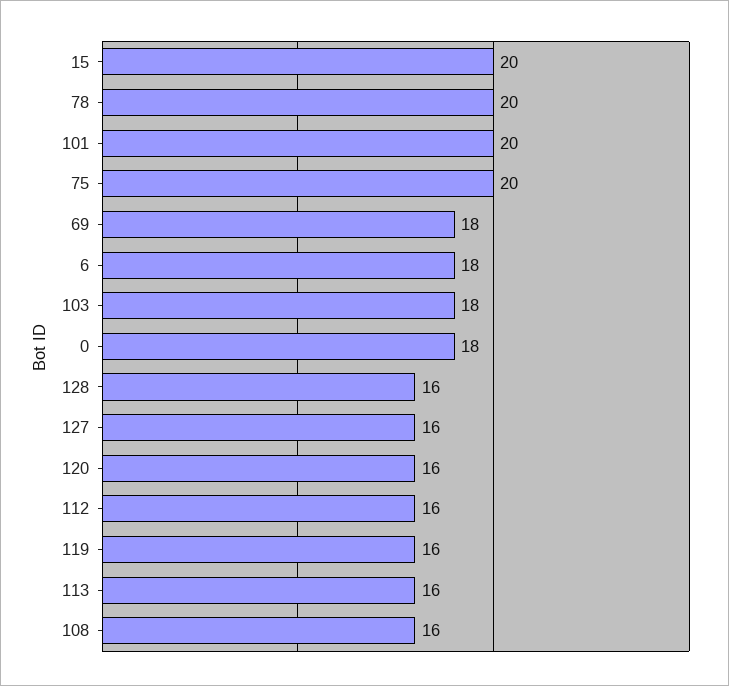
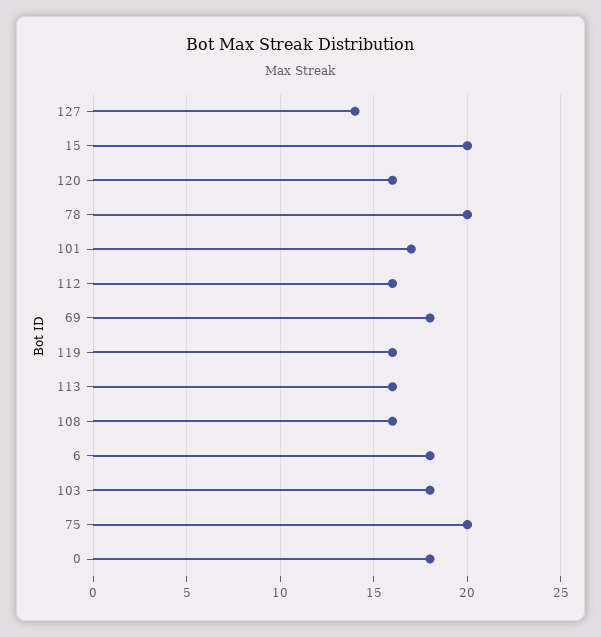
101: 20 -> 17
128: 16 -> none
127: 16 -> 14

